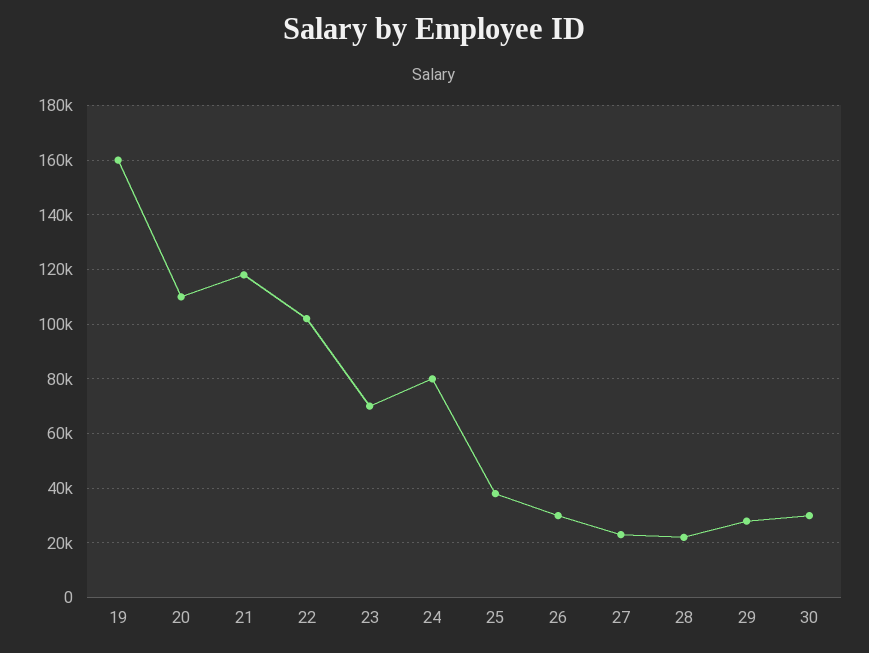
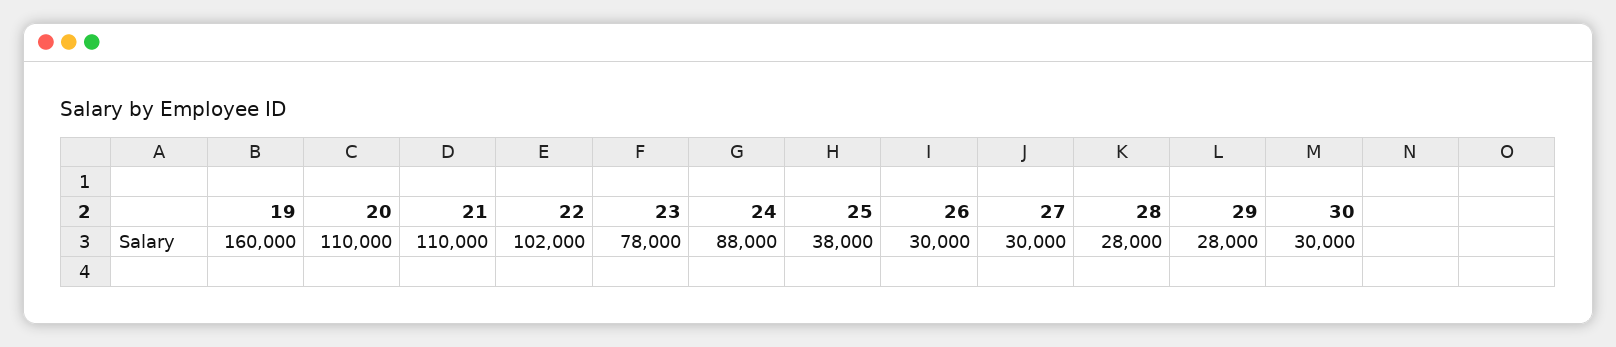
21: 117500 -> 110000
23: 70000 -> 78000
24: 80000 -> 88000
27: 22500 -> 30000
28: 22500 -> 28000

